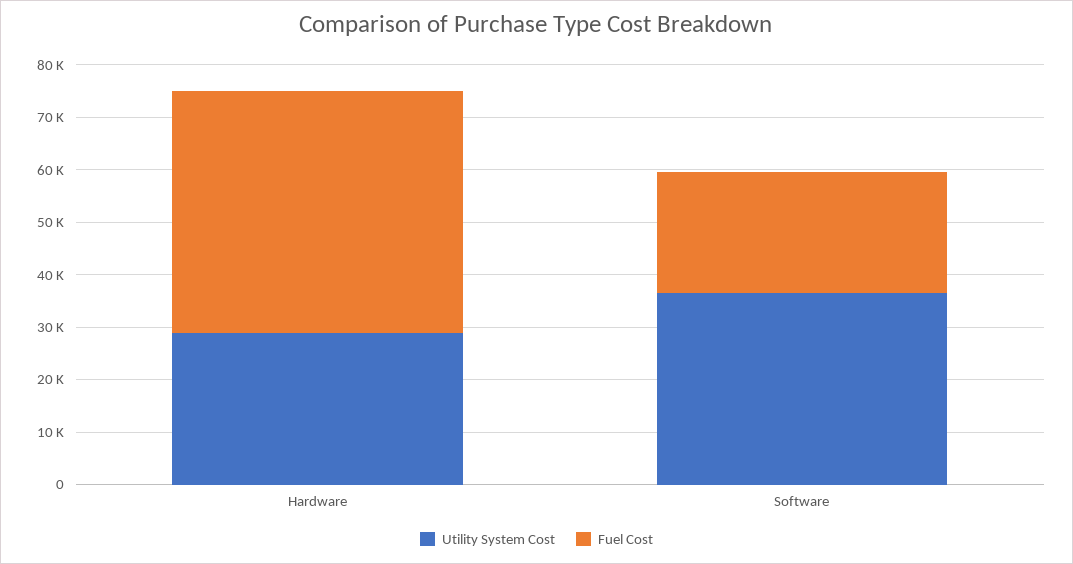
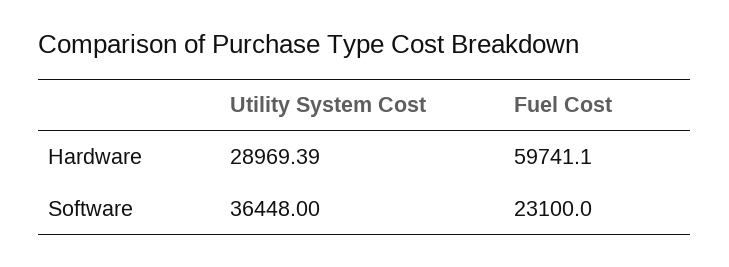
Fuel Cost, Hardware: 46000 -> 59741.1

